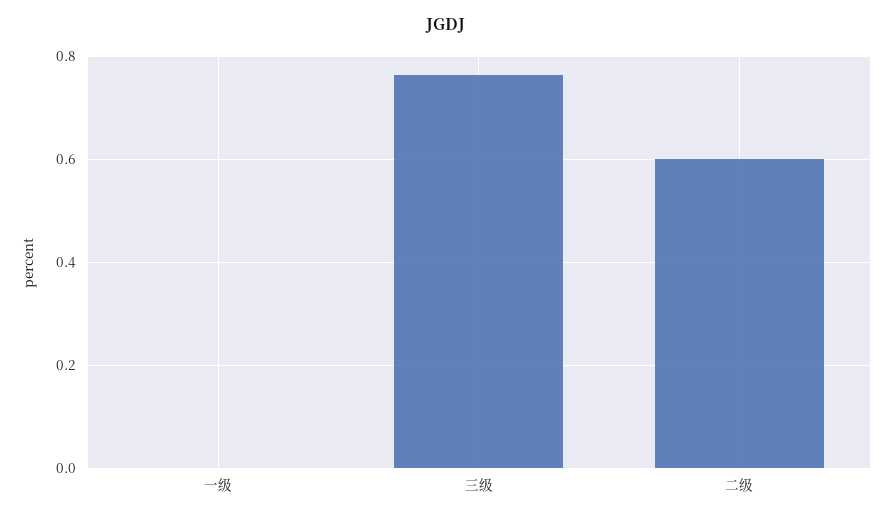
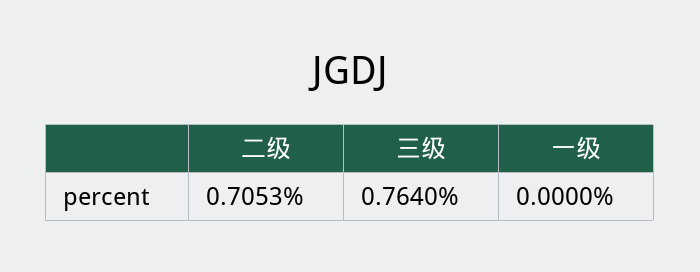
二级: 0.6 -> 0.7053

